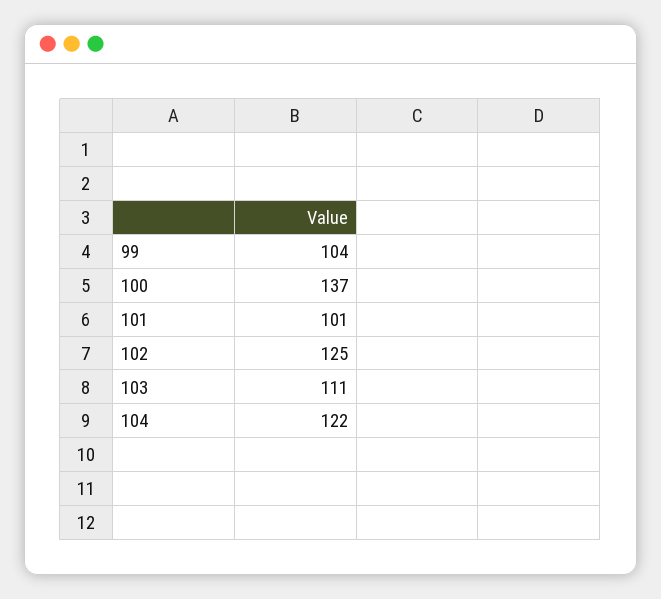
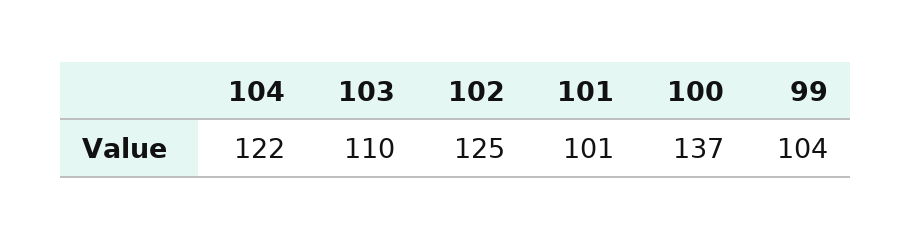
103: 111 -> 110

